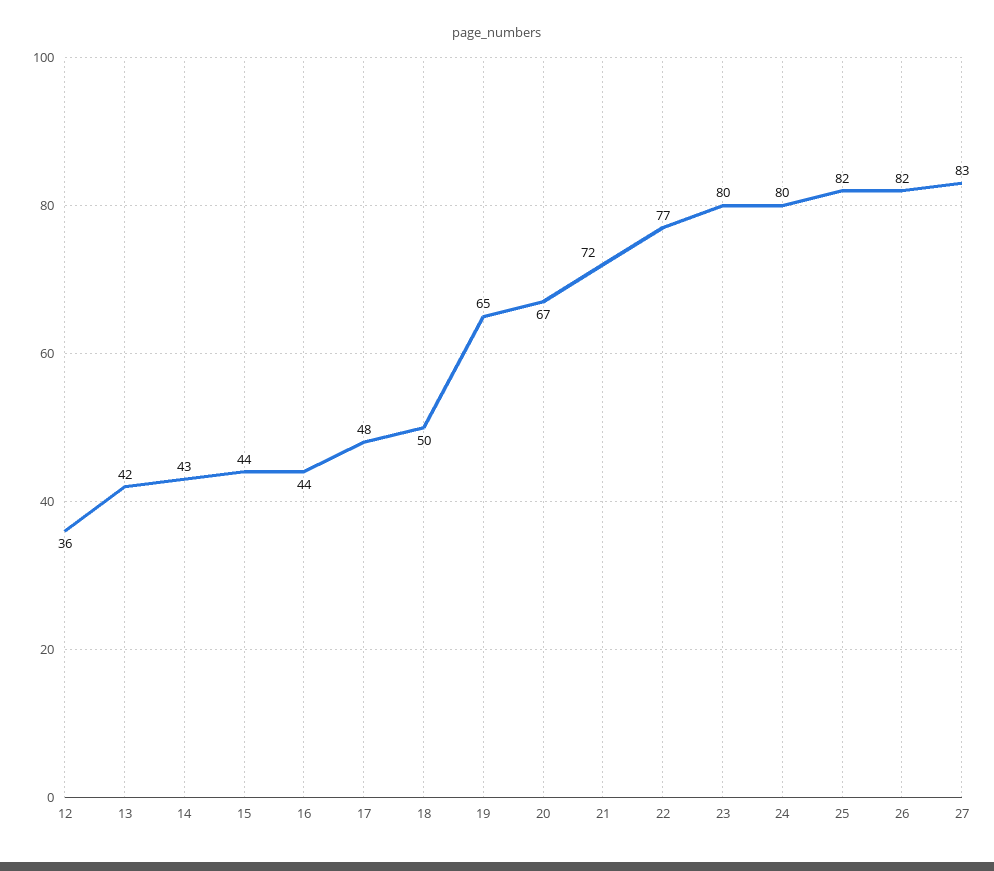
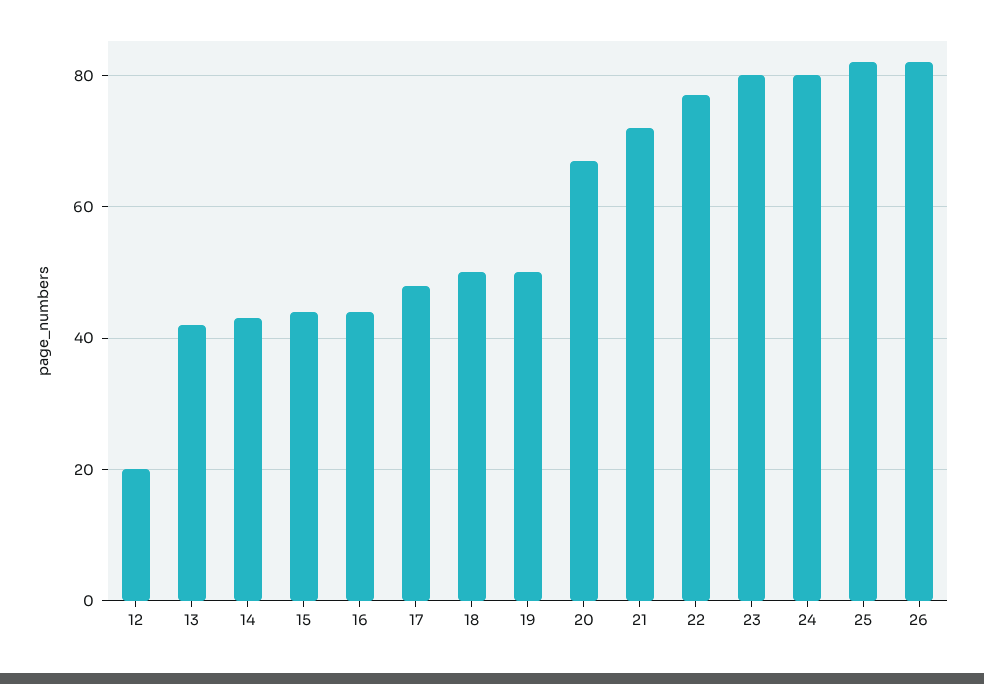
12: 36 -> 20
19: 65 -> 50
27: 83 -> none

